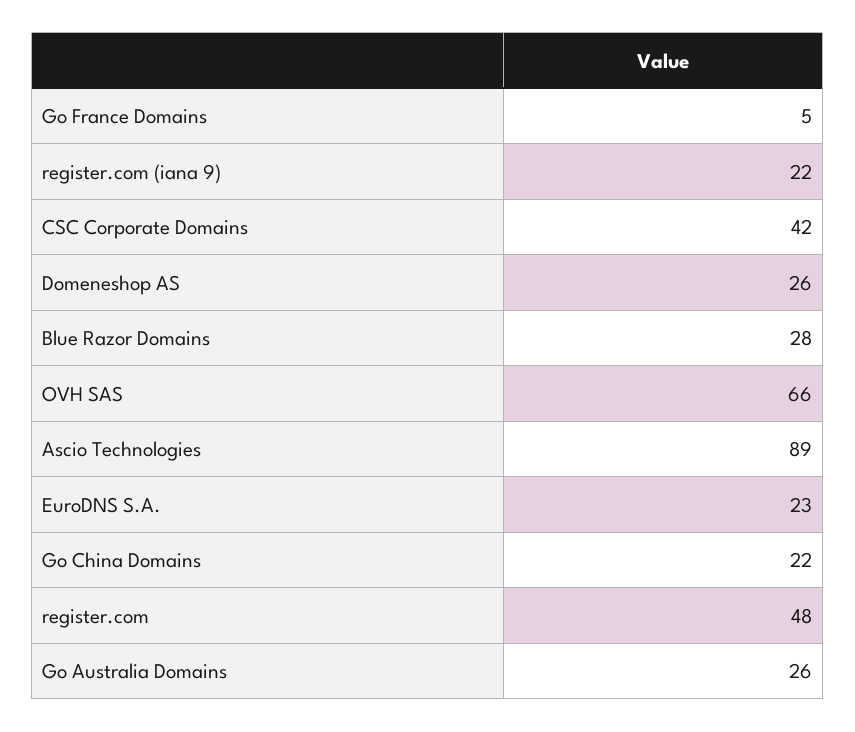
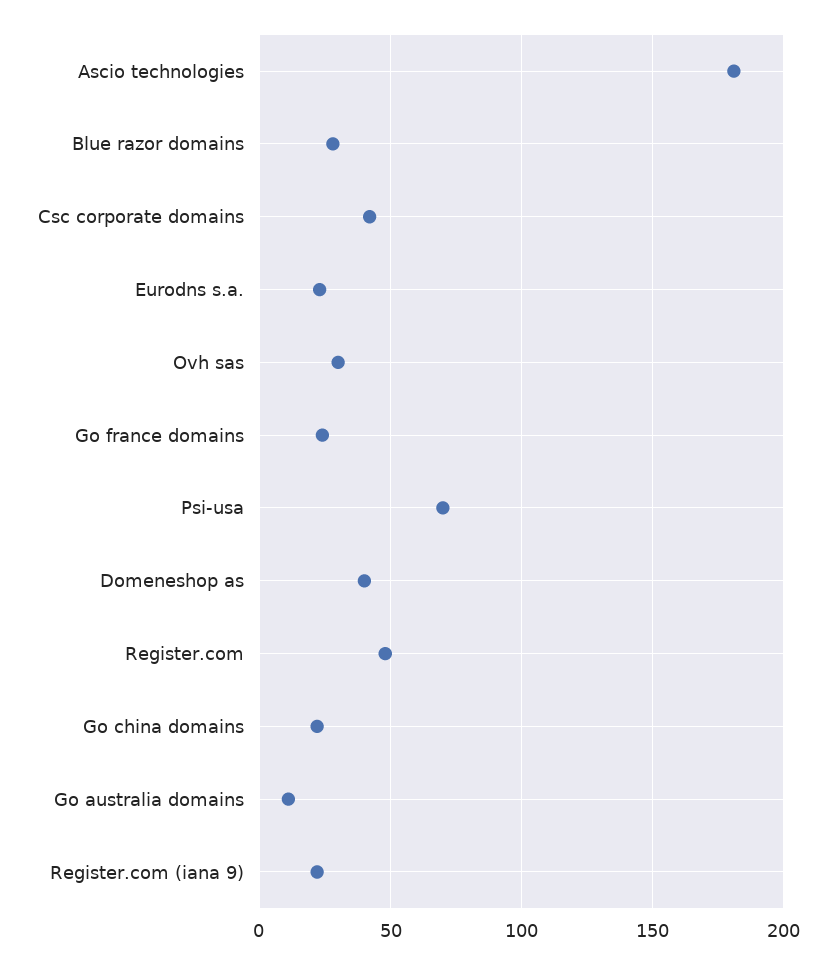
Go France Domains: 5 -> 25
Domeneshop AS: 26 -> 40
OVH SAS: 66 -> 30
Ascio Technologies: 89 -> 180
Go Australia Domains: 26 -> 10
Psi-usa: none -> 70

